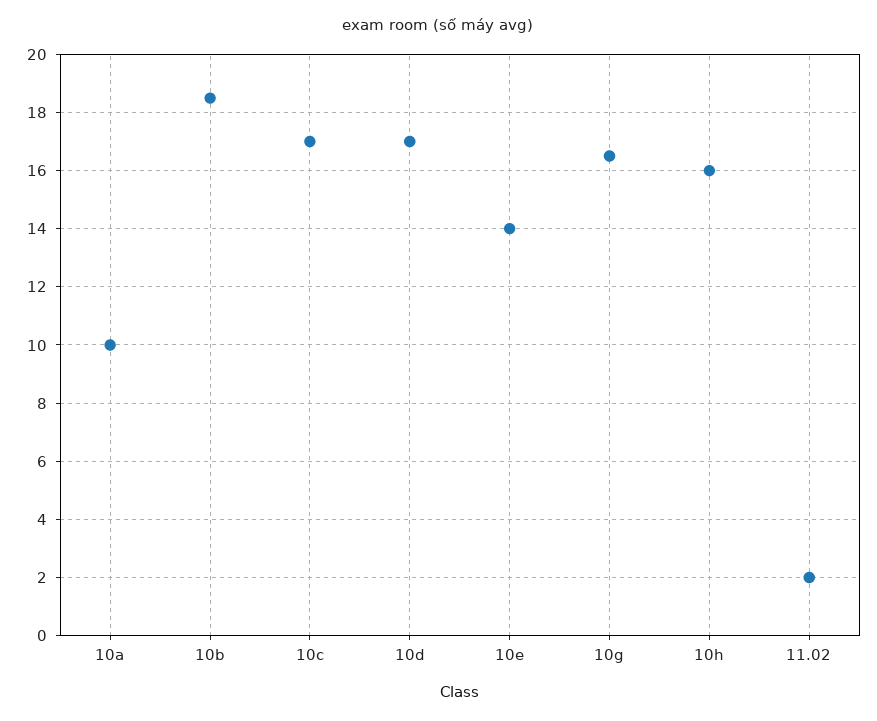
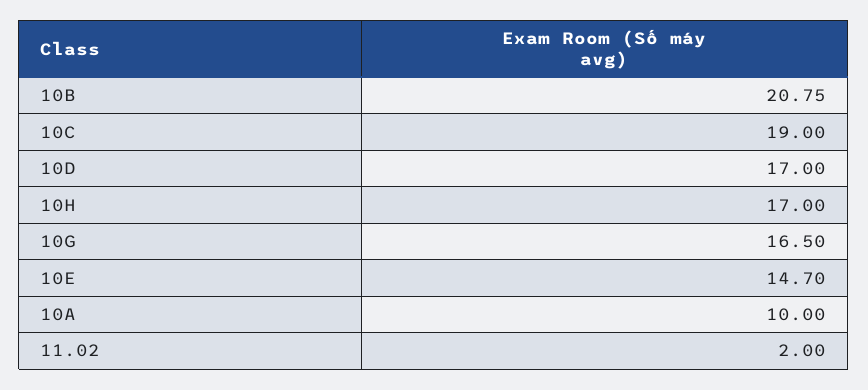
10b: 18.5 -> 20.75
10c: 17 -> 19
10e: 14 -> 14.7
10h: 16 -> 17

